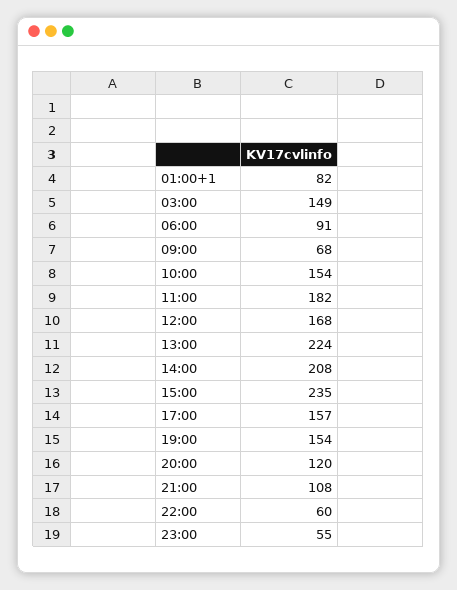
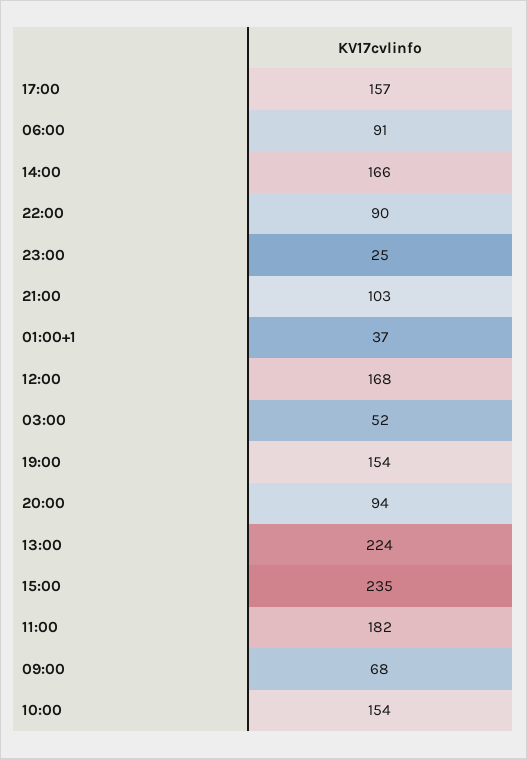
01:00+1: 82 -> 37
03:00: 149 -> 52
14:00: 208 -> 166
20:00: 120 -> 94
21:00: 108 -> 103
22:00: 60 -> 90
23:00: 55 -> 25

